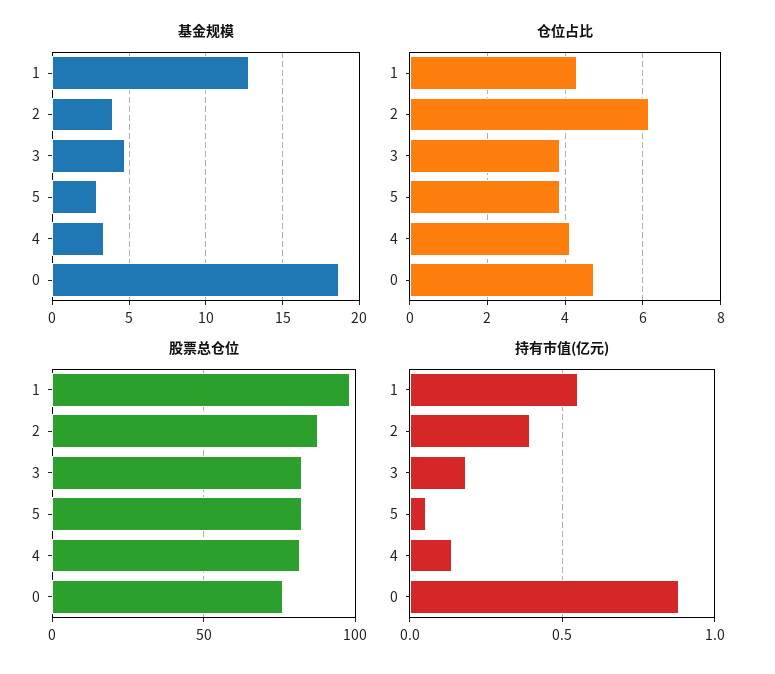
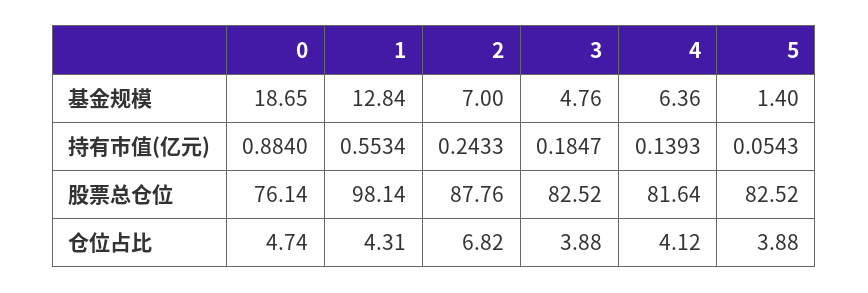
基金规模, 2: 4 -> 7
基金规模, 5: 3 -> 1.4
基金规模, 4: 3.5 -> 6.36
仓位占比, 2: 6.2 -> 6.82
持有市值(亿元), 2: 0.4 -> 0.2433

